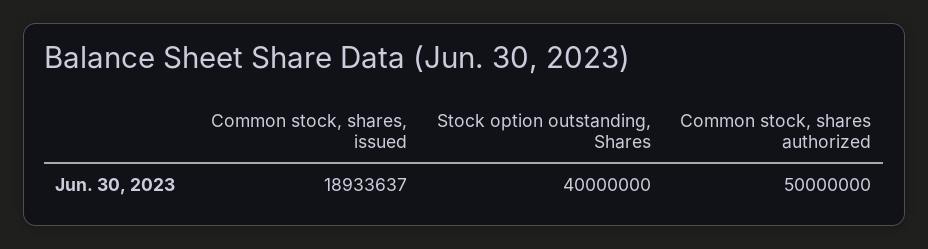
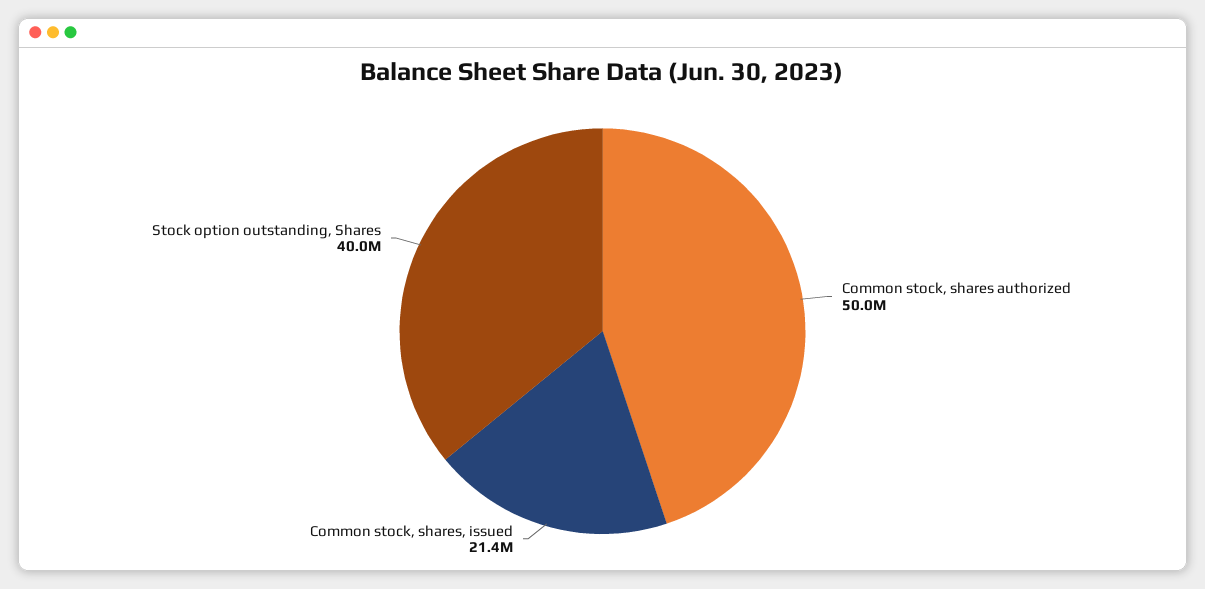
Common stock, shares, issued: 18933637 -> 21400000

